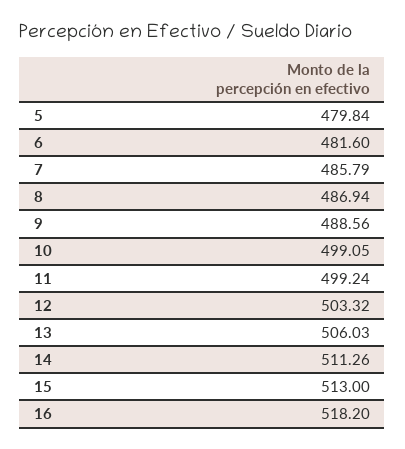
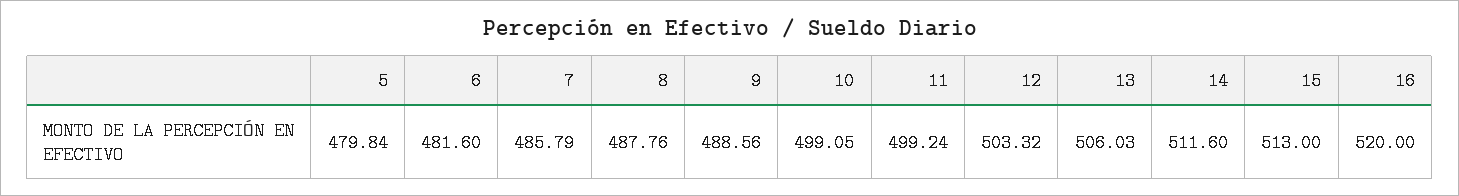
8: 486.94 -> 487.76
14: 511.26 -> 511.6
16: 518.2 -> 520

